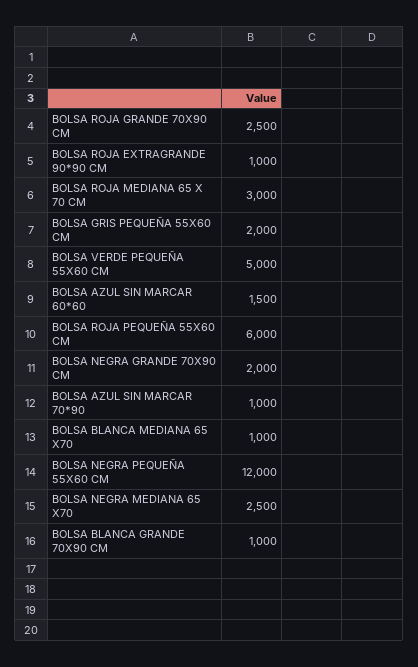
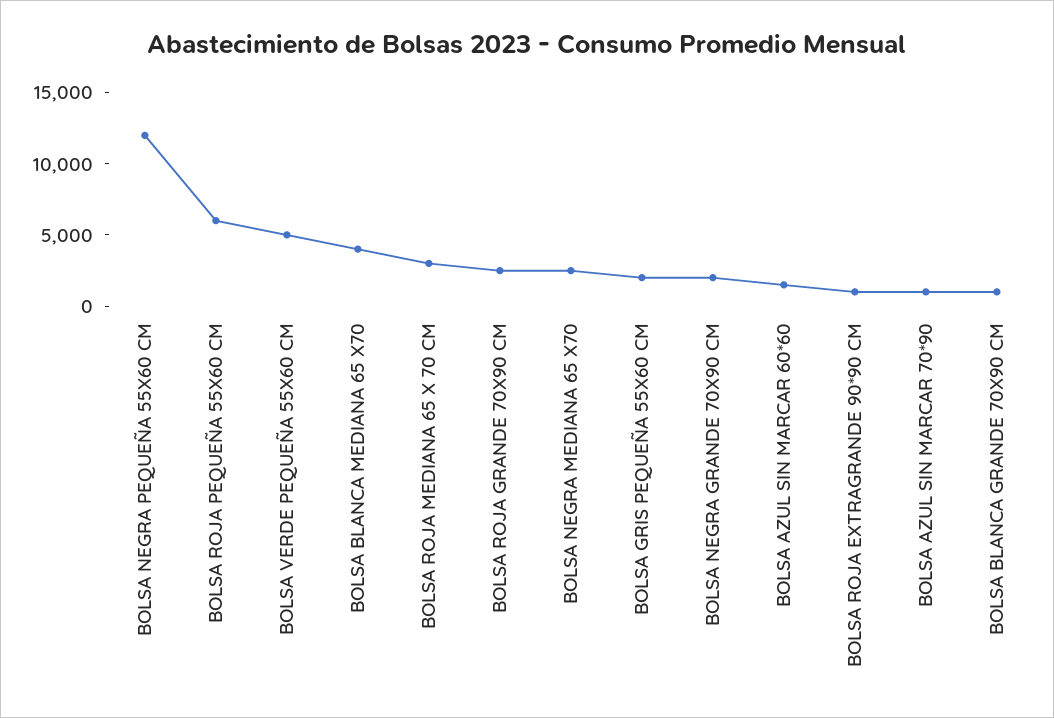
BOLSA BLANCA MEDIANA 65 X70: 1000 -> 4000

